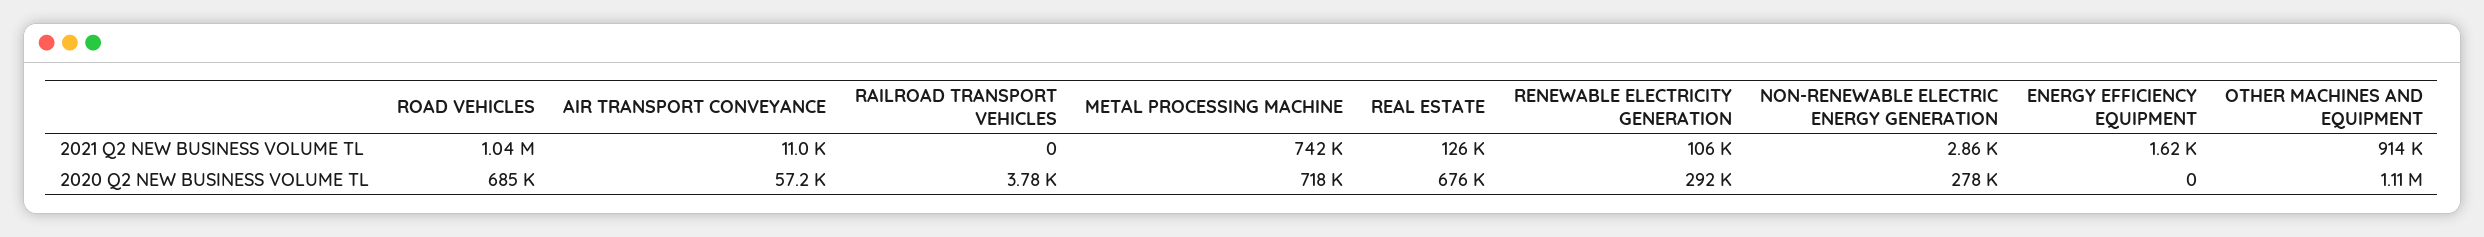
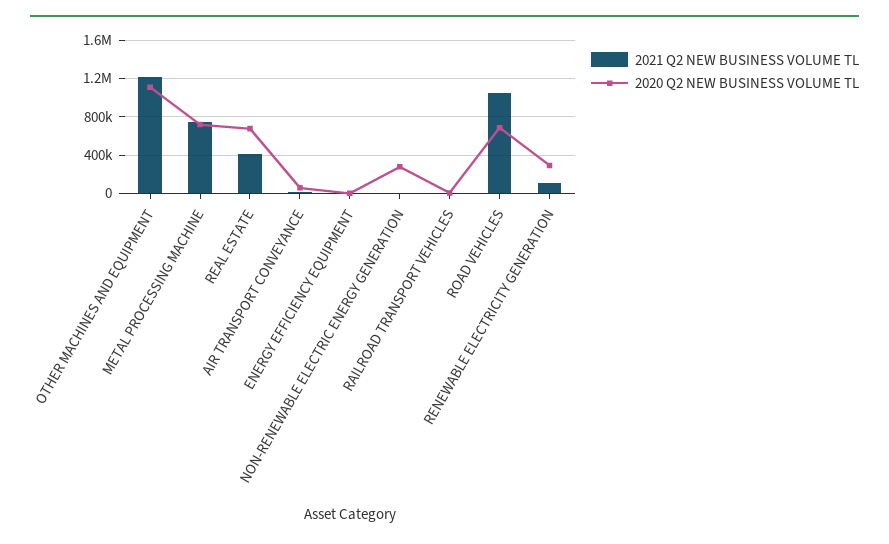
2021 Q2 NEW BUSINESS VOLUME TL, REAL ESTATE: 126000 -> 400000
2021 Q2 NEW BUSINESS VOLUME TL, OTHER MACHINES AND EQUIPMENT: 914000 -> 1200000

